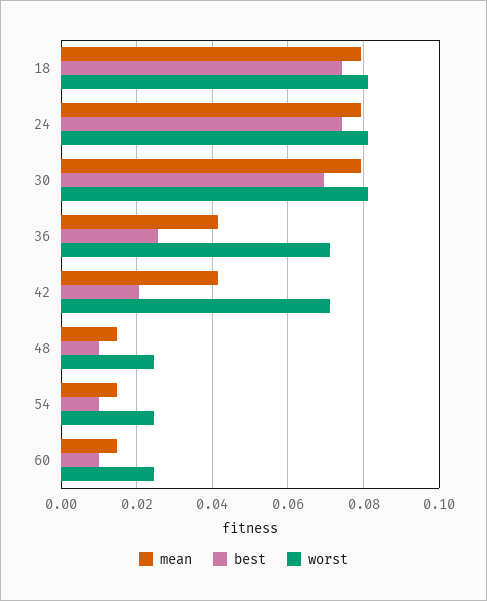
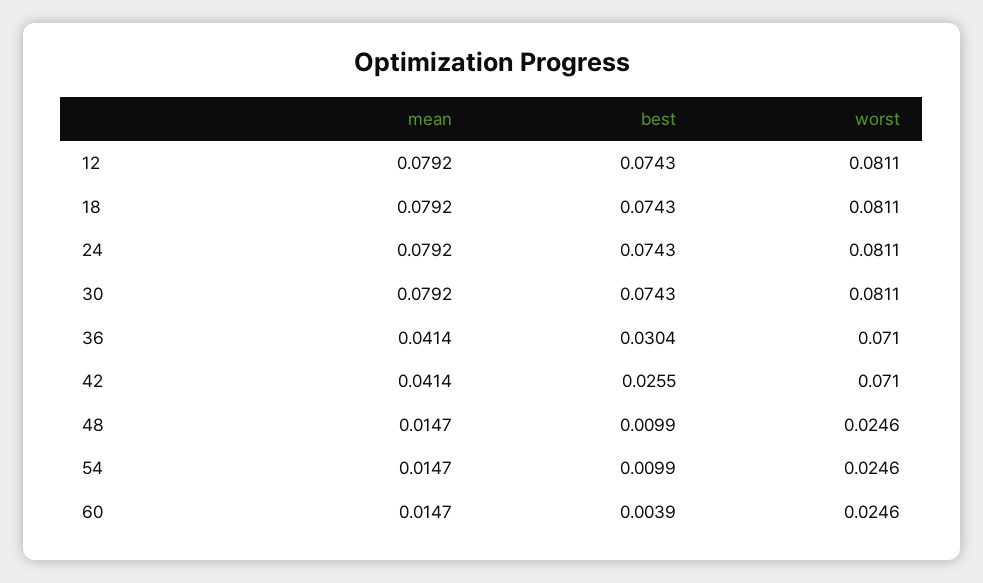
best, 30: 0.07 -> 0.0743
best, 36: 0.026 -> 0.0304
best, 42: 0.02 -> 0.0255
best, 60: 0.01 -> 0.0039
mean, 12: none -> 0.0792
best, 12: none -> 0.0743
worst, 12: none -> 0.0811

